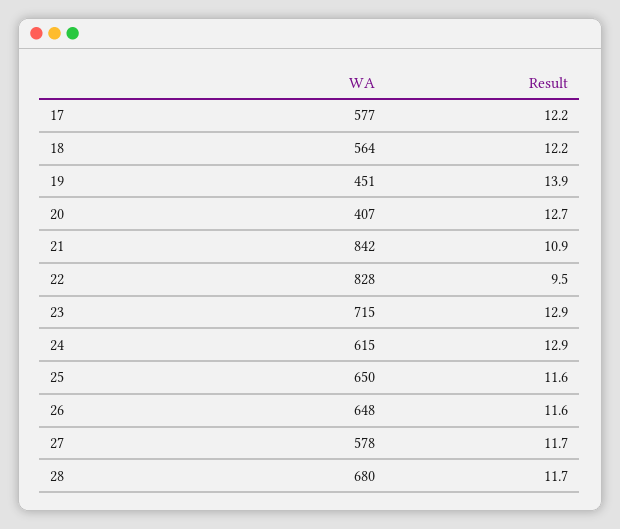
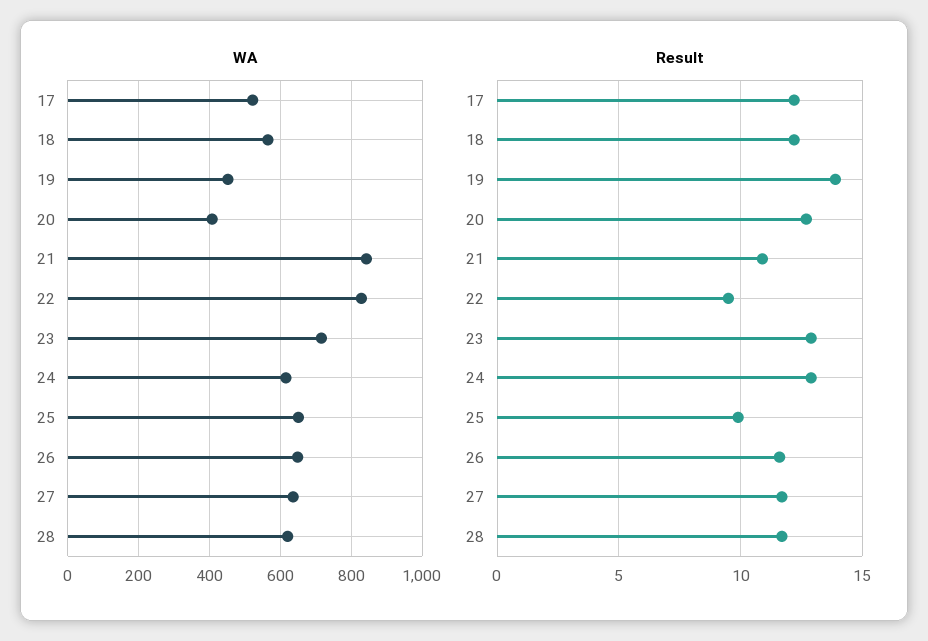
WA, 17: 577 -> 520
Result, 25: 11.6 -> 10
WA, 27: 578 -> 640
WA, 28: 680 -> 620

